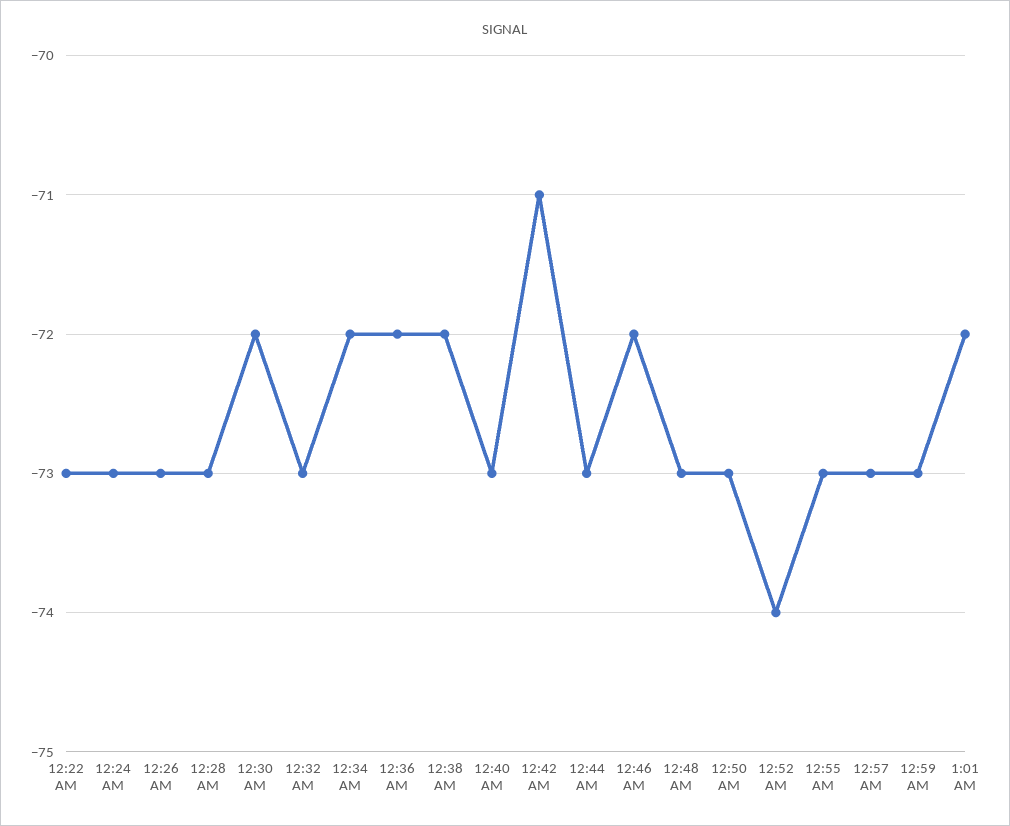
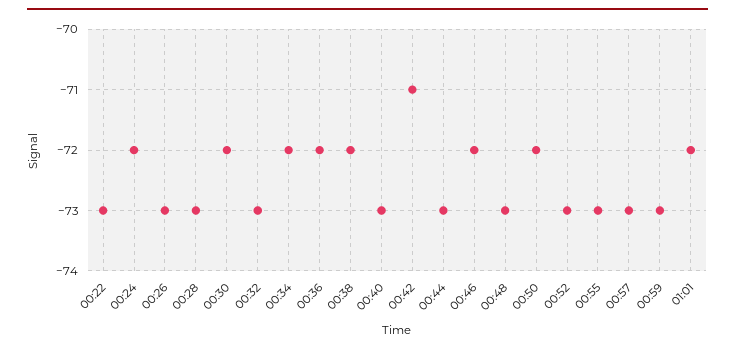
12:24 AM: -73 -> -72
12:50 AM: -73 -> -72
12:52 AM: -74 -> -73

